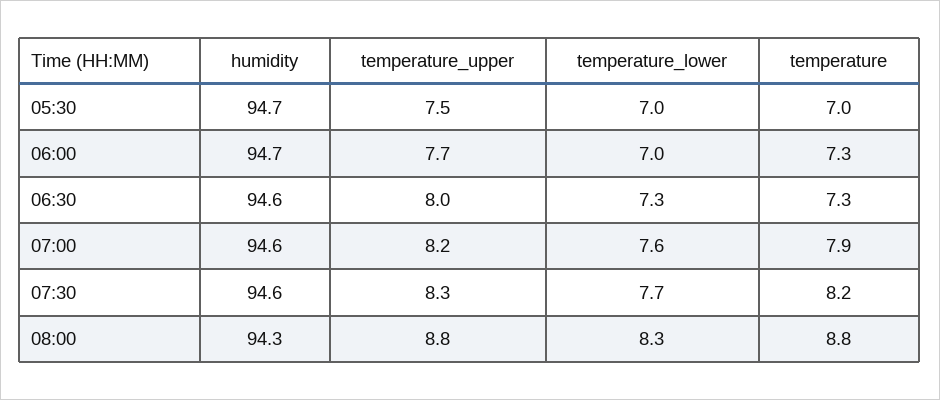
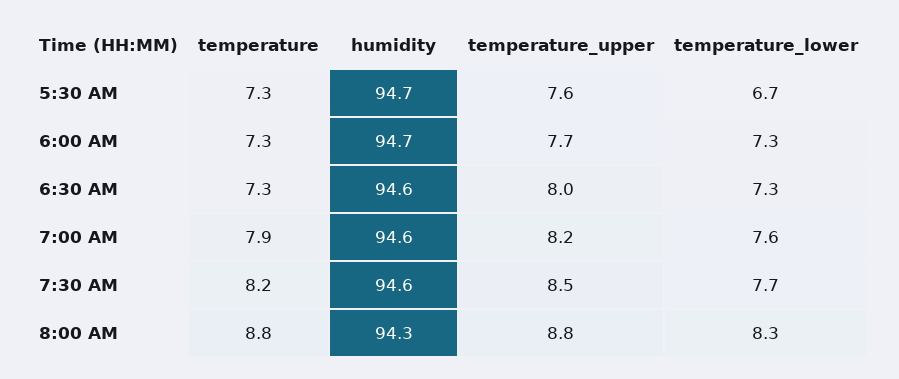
temperature_upper, 05:30: 7.5 -> 7.6
temperature_lower, 05:30: 7 -> 6.7
temperature, 05:30: 7 -> 7.3
temperature_lower, 06:00: 7 -> 7.3
temperature_upper, 07:30: 8.3 -> 8.5

